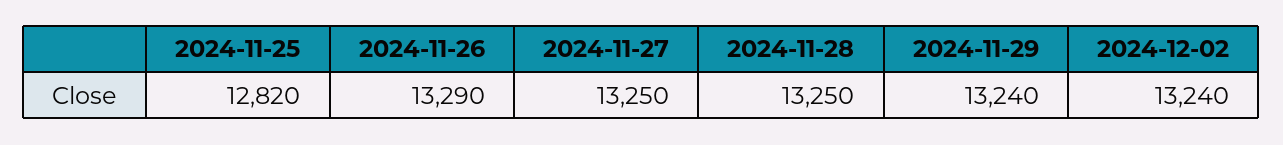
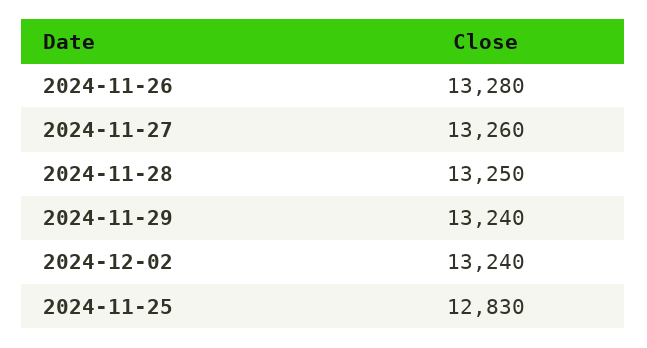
2024-11-25: 12820 -> 12830
2024-11-26: 13290 -> 13280
2024-11-27: 13250 -> 13260

